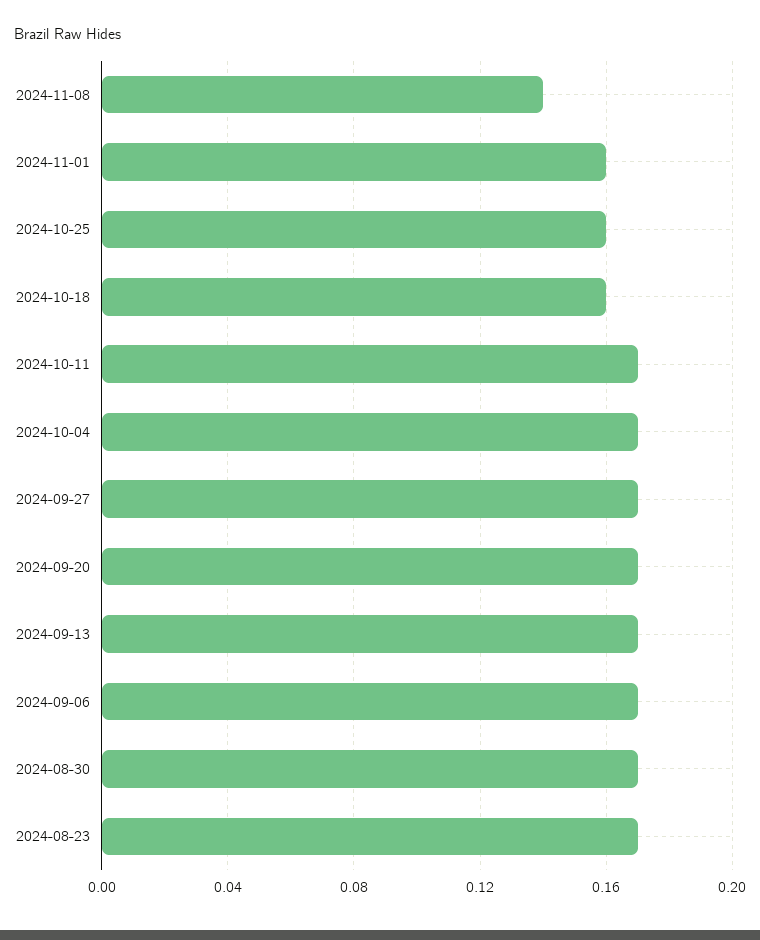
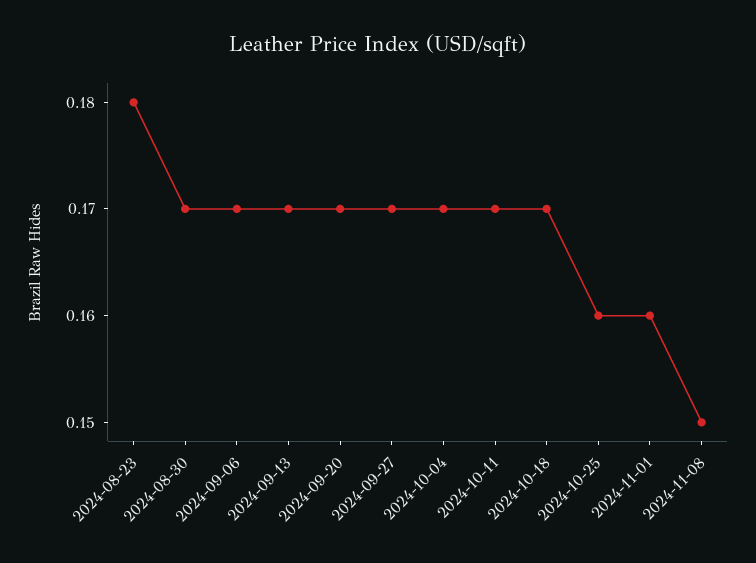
2024-11-08: 0.14 -> 0.15
2024-10-18: 0.16 -> 0.17
2024-08-23: 0.17 -> 0.18

